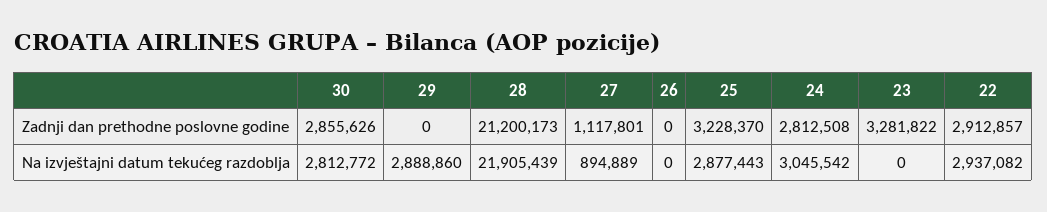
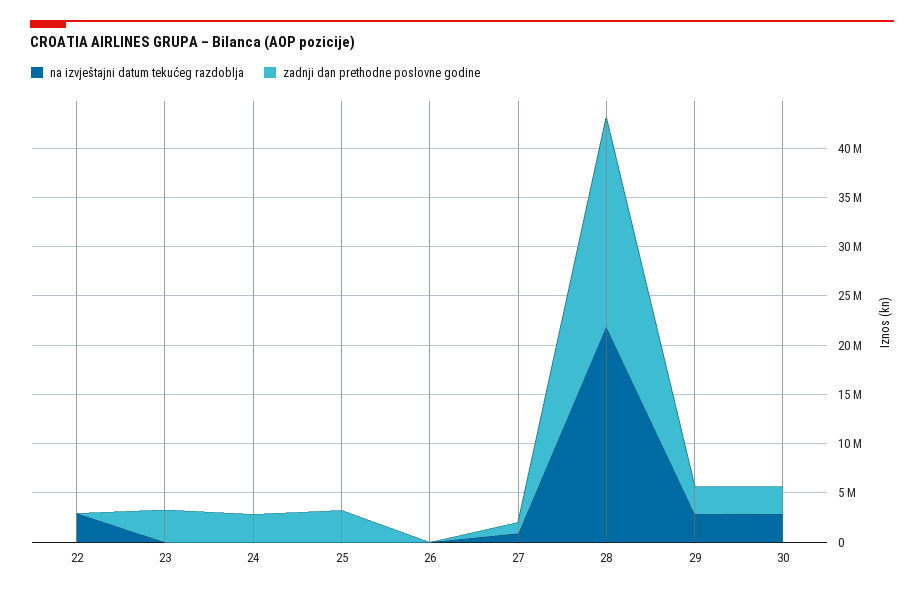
Zadnji dan prethodne poslovne godine, 29: 0 -> 3000000
Zadnji dan prethodne poslovne godine, 22: 2912857 -> 0
Na izvještajni datum tekućeg razdoblja, 25: 2877443 -> 0
Na izvještajni datum tekućeg razdoblja, 24: 3045542 -> 0

